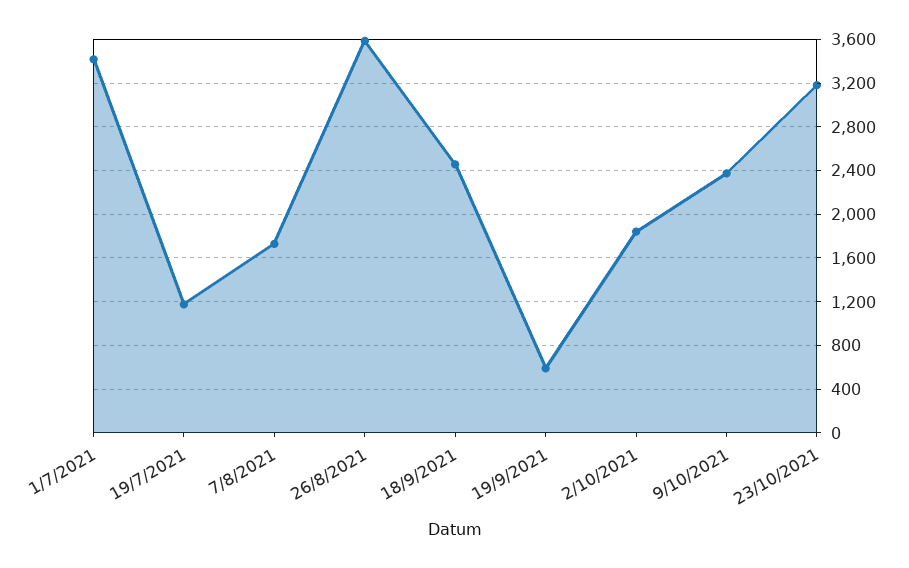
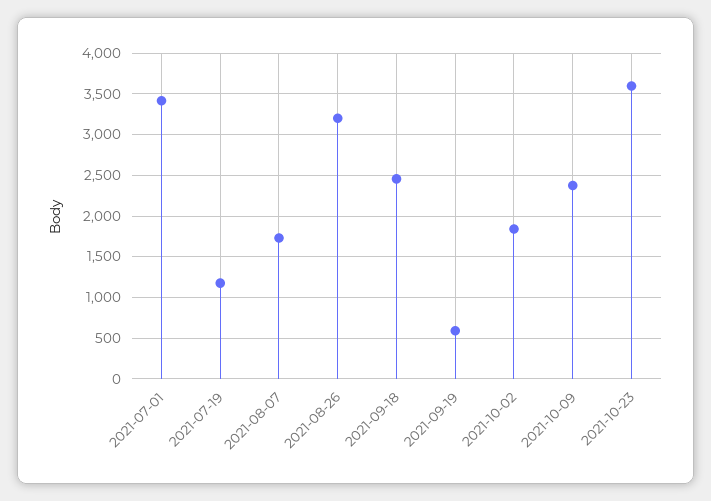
26/8/2021: 3600 -> 3200
23/10/2021: 3200 -> 3600

